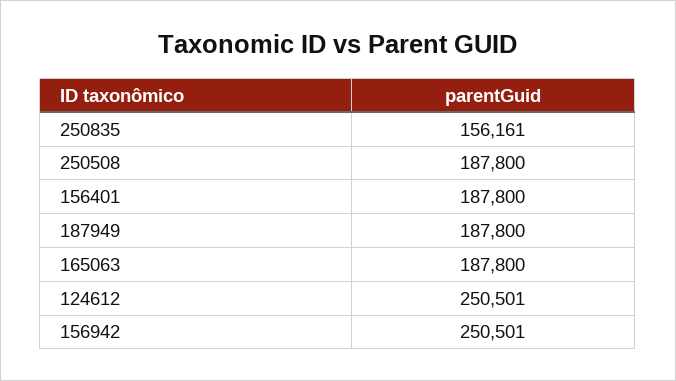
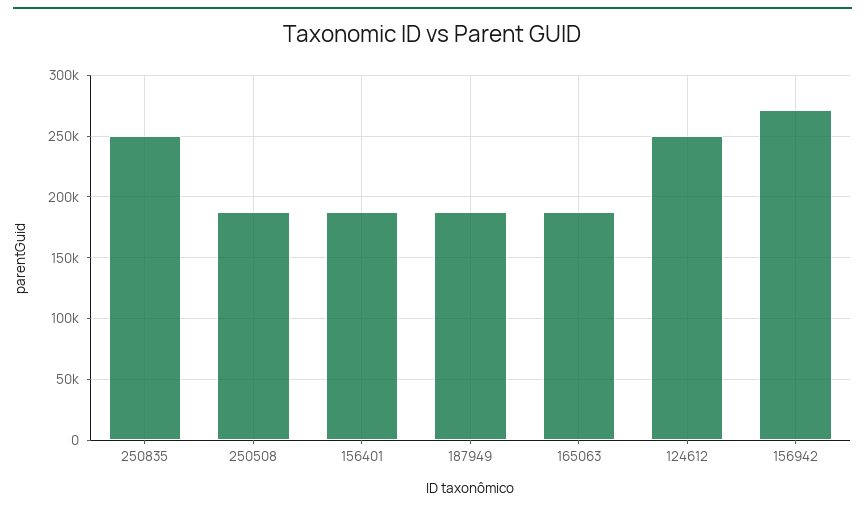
250835: 156161 -> 250000
156942: 250501 -> 270000

